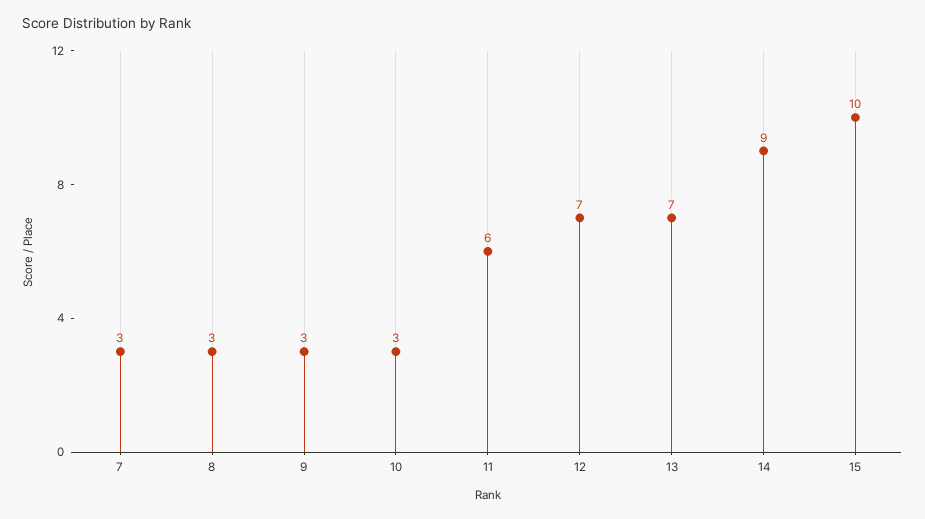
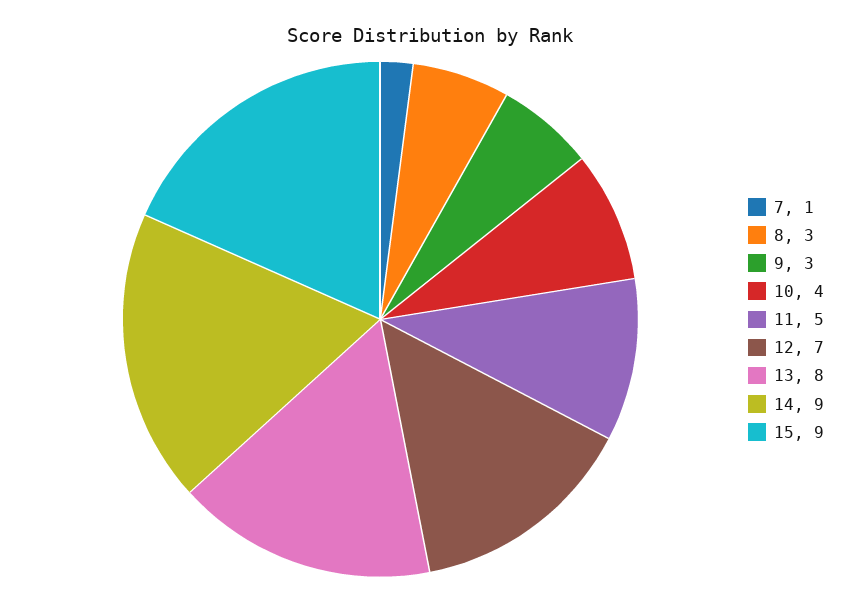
7: 3 -> 1
10: 3 -> 4
11: 6 -> 5
13: 7 -> 8
15: 10 -> 9

